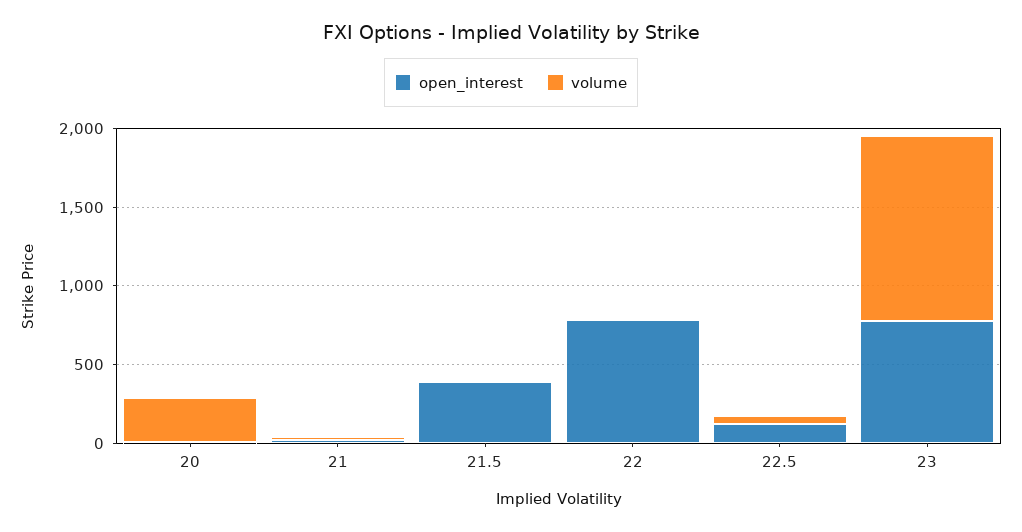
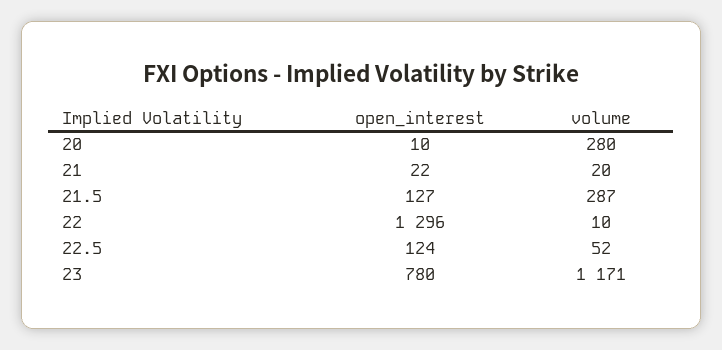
open_interest, 21.5: 400 -> 127
volume, 21.5: 0 -> 287
open_interest, 22: 800 -> 1296

